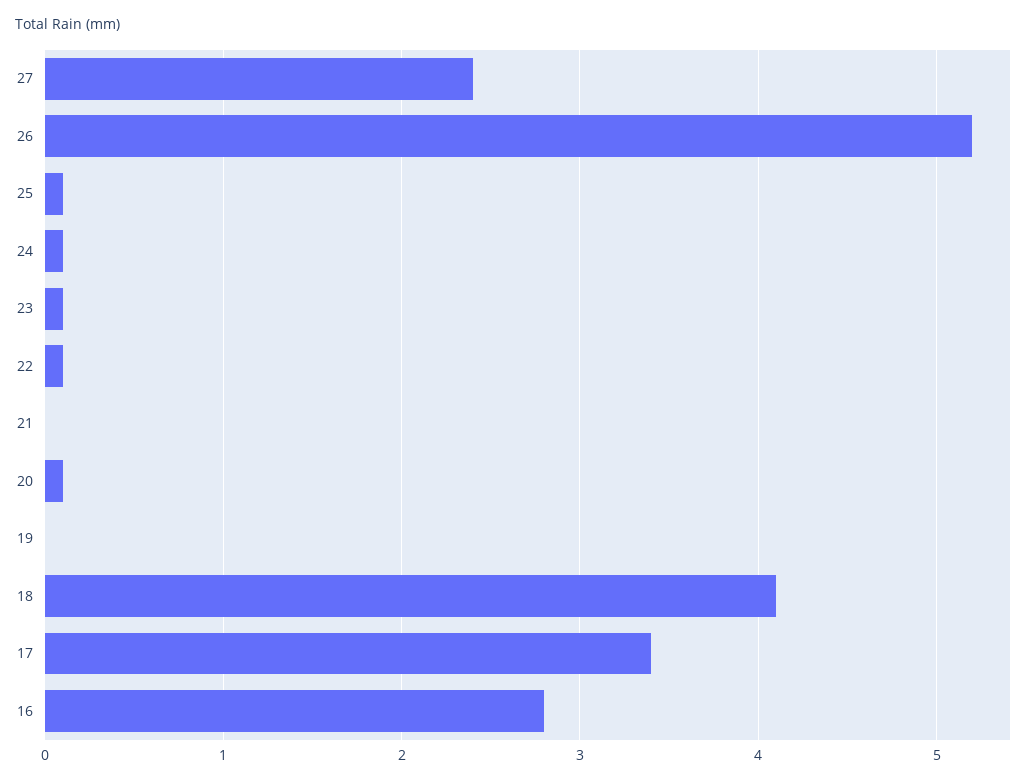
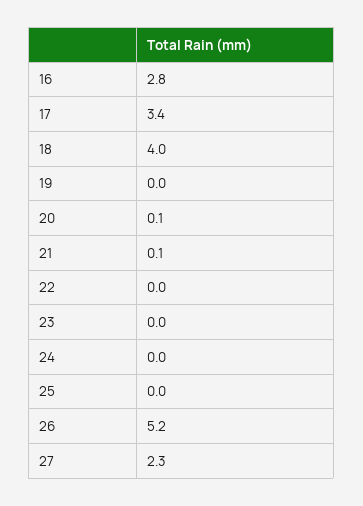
27: 2.4 -> 2.3
25: 0.1 -> 0
24: 0.1 -> 0
23: 0.1 -> 0
22: 0.1 -> 0
21: 0 -> 0.1
18: 4.1 -> 4

